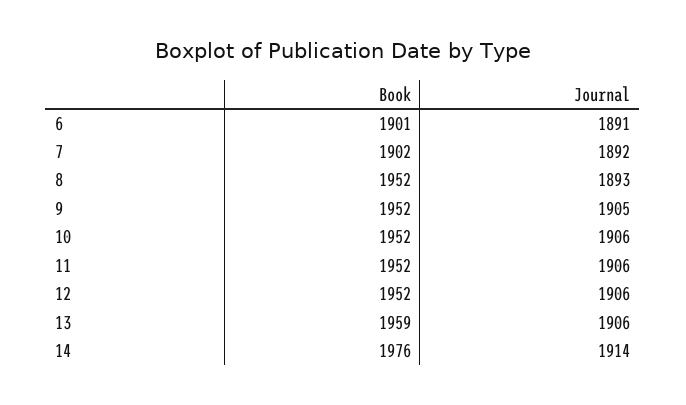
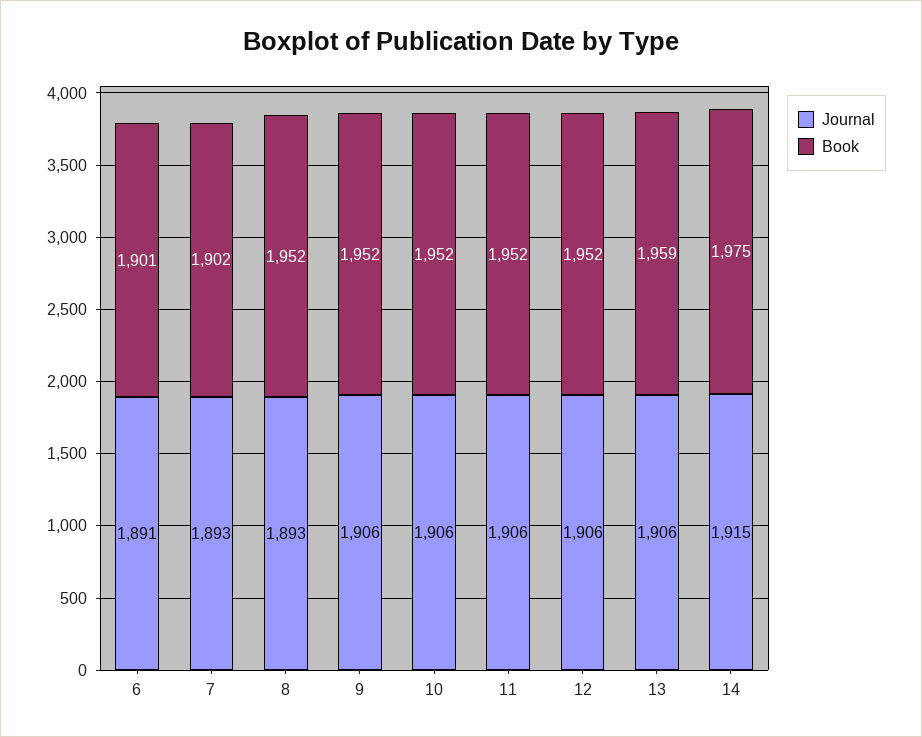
Journal, 7: 1892 -> 1893
Journal, 9: 1905 -> 1906
Book, 14: 1976 -> 1975
Journal, 14: 1914 -> 1915

